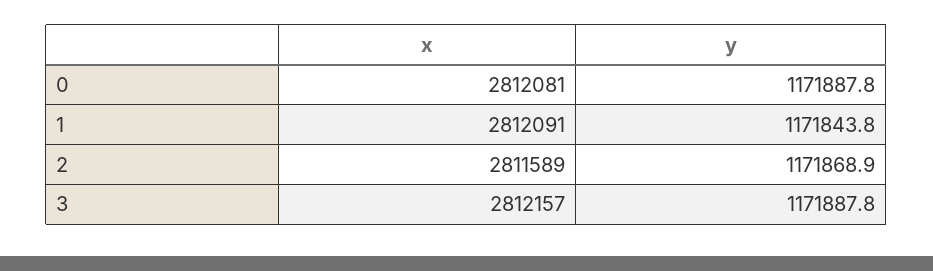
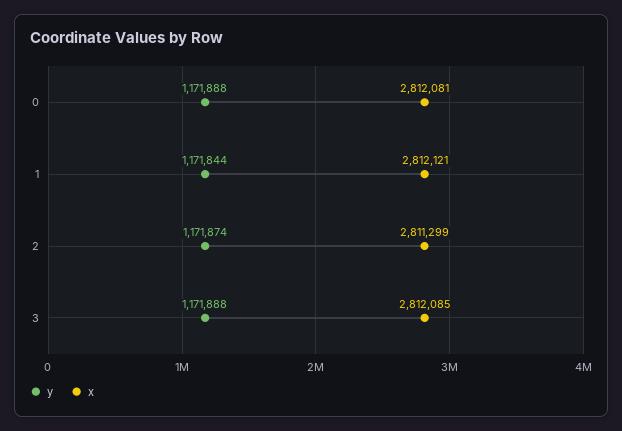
x, 1: 2812091 -> 2812121
x, 2: 2811589 -> 2811299
y, 2: 1171868.9 -> 1171874
x, 3: 2812157 -> 2812085

